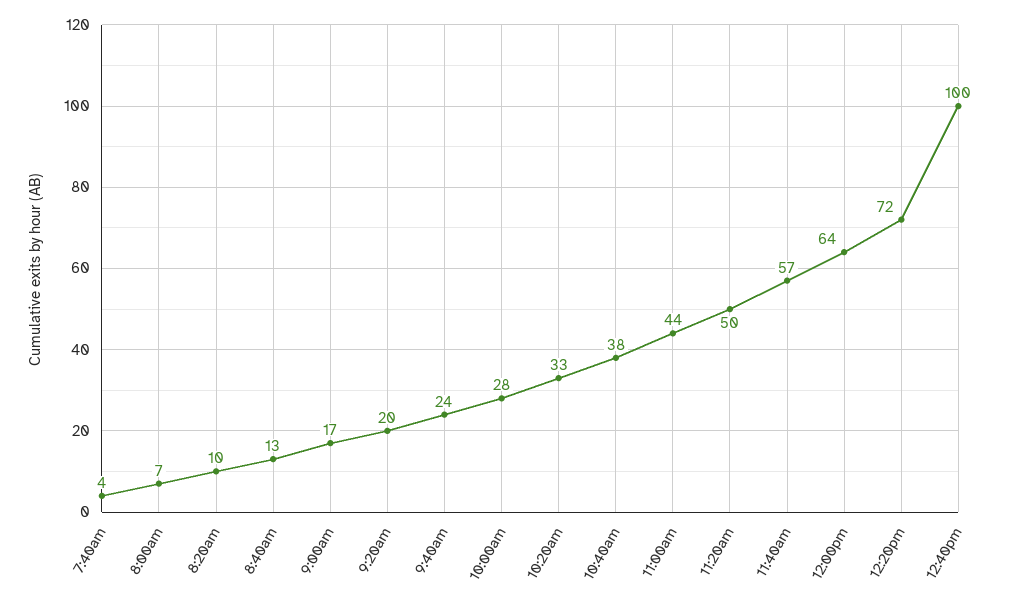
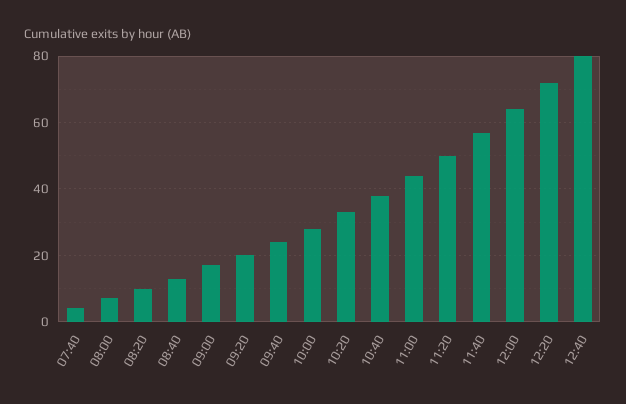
12:40pm: 100 -> 80

